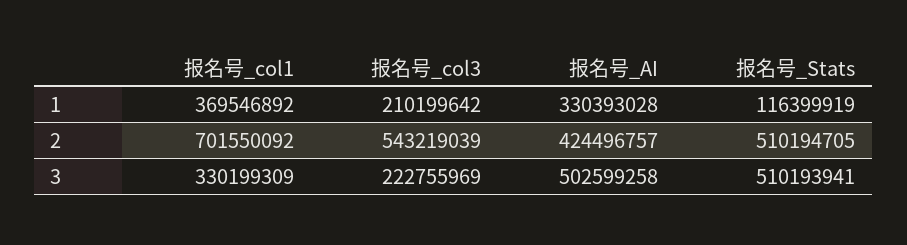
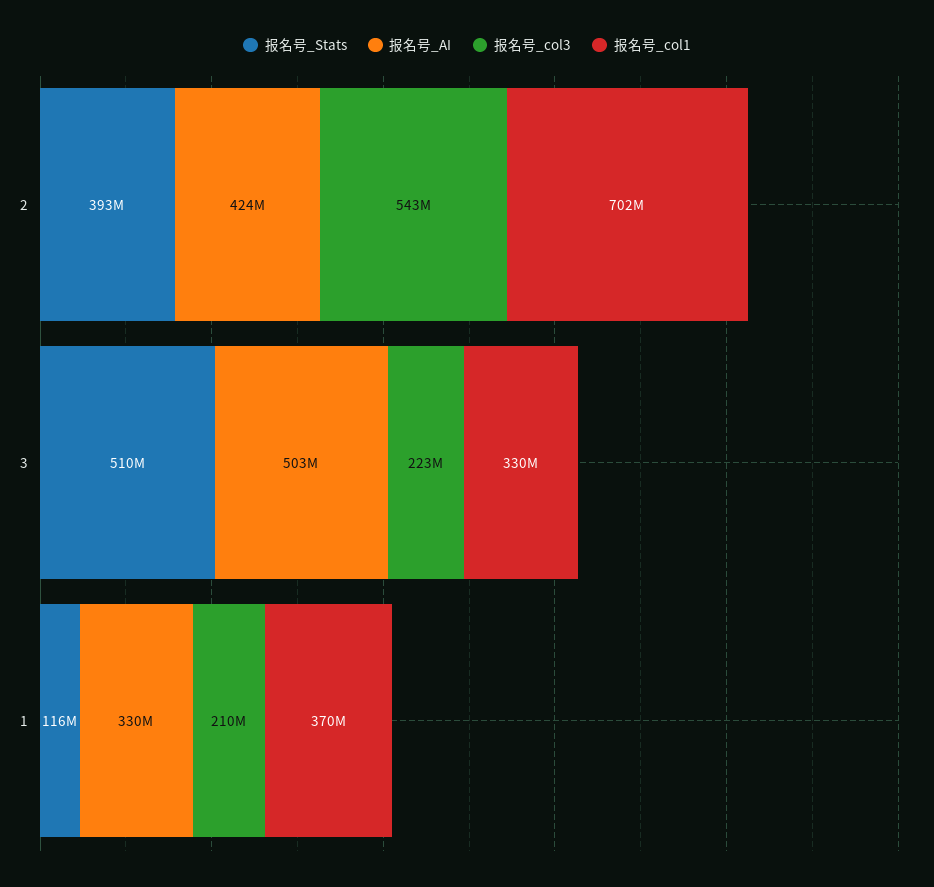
报名号_Stats, 2: 510194705 -> 393000000

